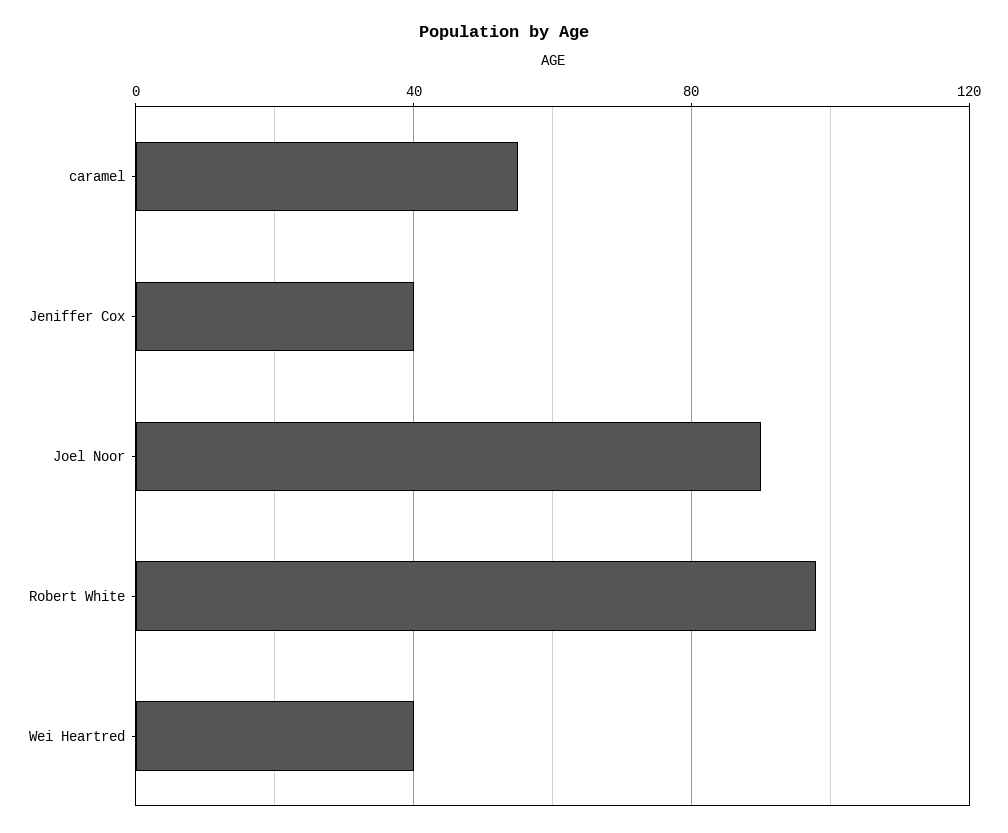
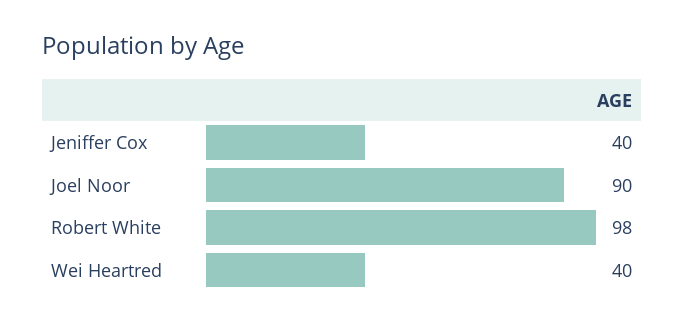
caramel: 55 -> none

